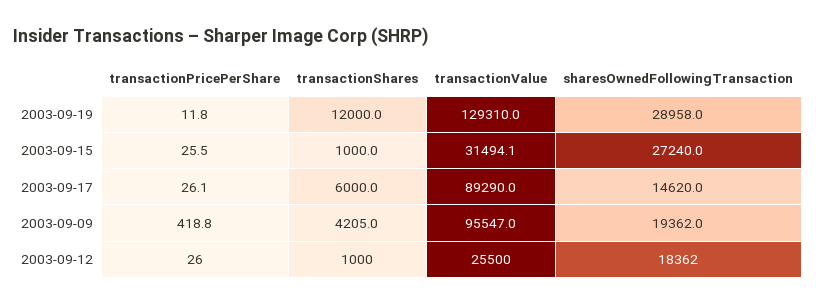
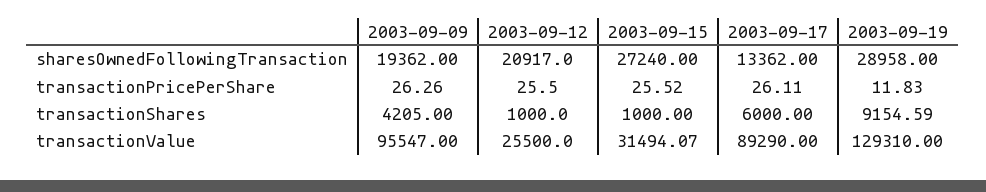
transactionShares, 2003-09-19: 12000 -> 9154.59
sharesOwnedFollowingTransaction, 2003-09-17: 14620 -> 13362
transactionPricePerShare, 2003-09-09: 418.8 -> 26.26
sharesOwnedFollowingTransaction, 2003-09-12: 18362 -> 20917

